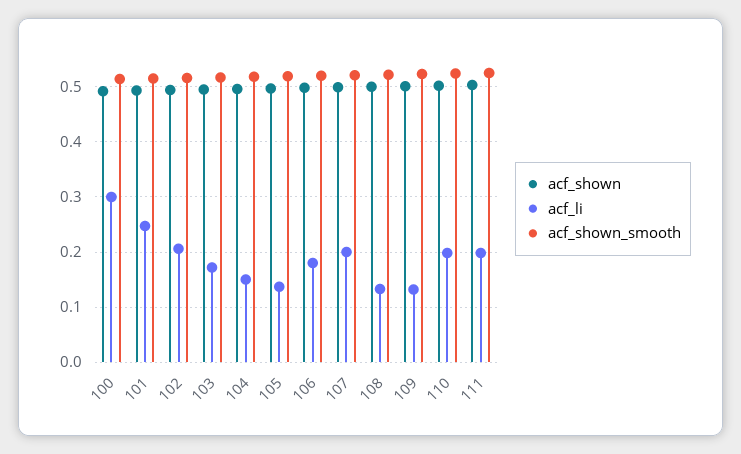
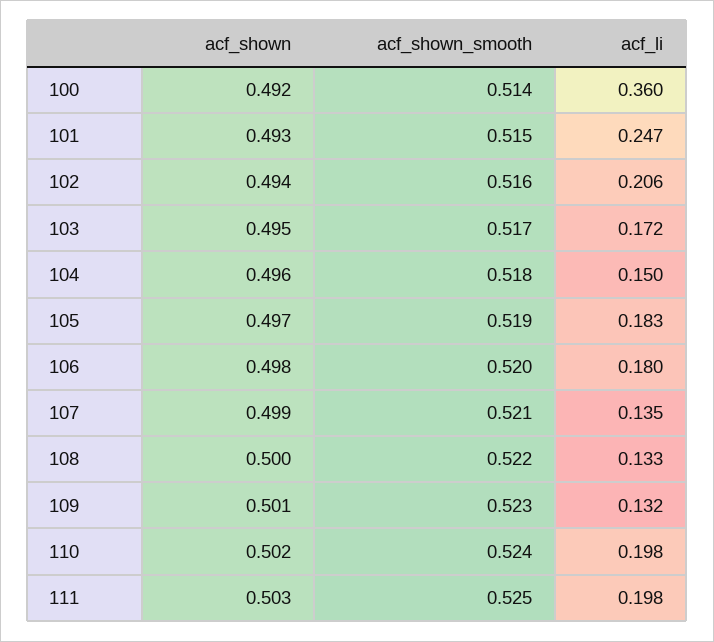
acf_li, 100: 0.3 -> 0.36
acf_li, 105: 0.14 -> 0.183
acf_li, 107: 0.2 -> 0.135

